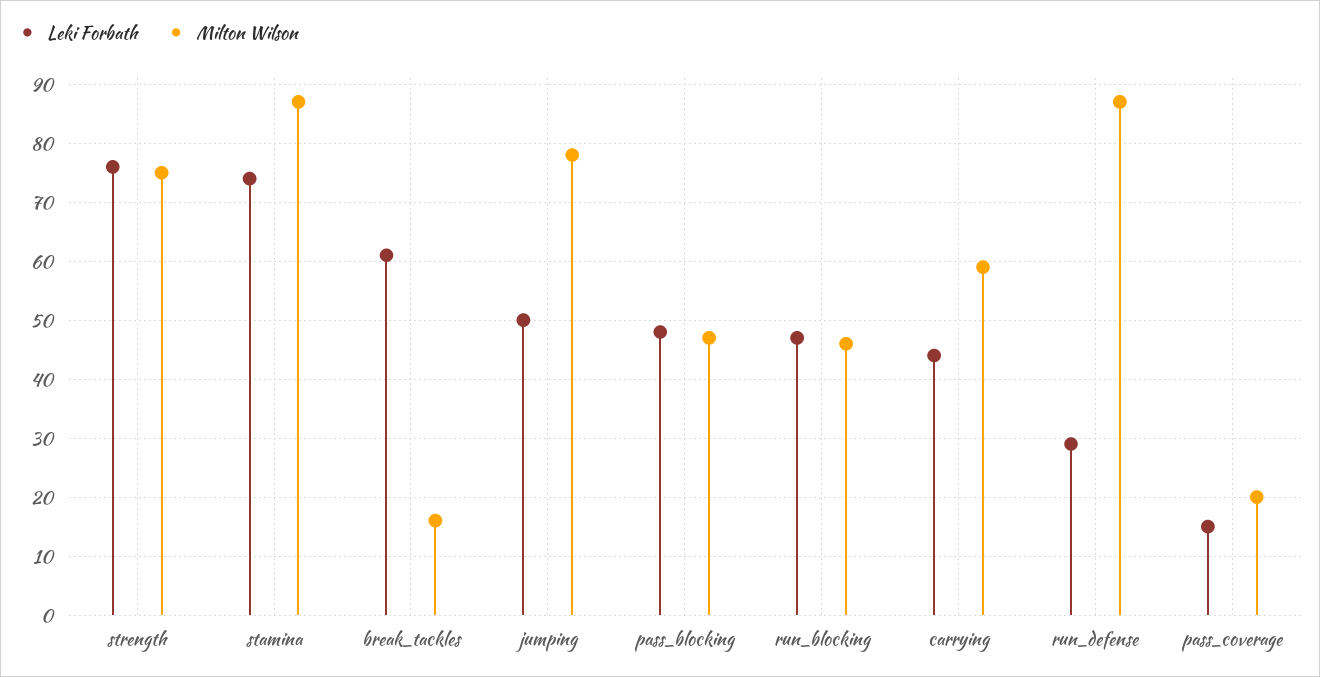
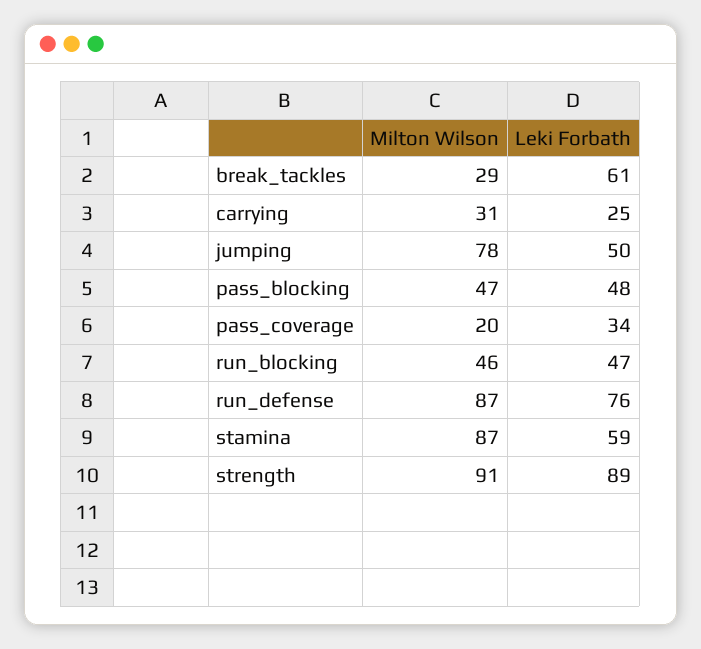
Leki Forbath, strength: 75 -> 89
Milton Wilson, strength: 75 -> 91
Leki Forbath, stamina: 75 -> 59
Milton Wilson, break_tackles: 15 -> 29
Leki Forbath, carrying: 45 -> 25
Milton Wilson, carrying: 60 -> 31
Leki Forbath, run_defense: 30 -> 76
Leki Forbath, pass_coverage: 15 -> 34

